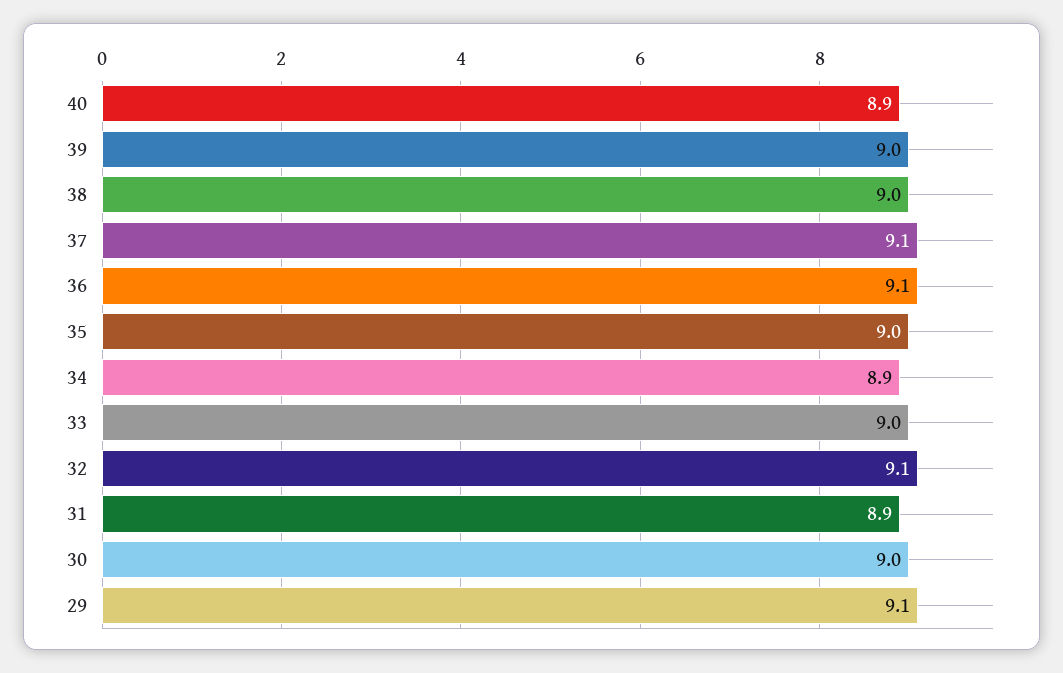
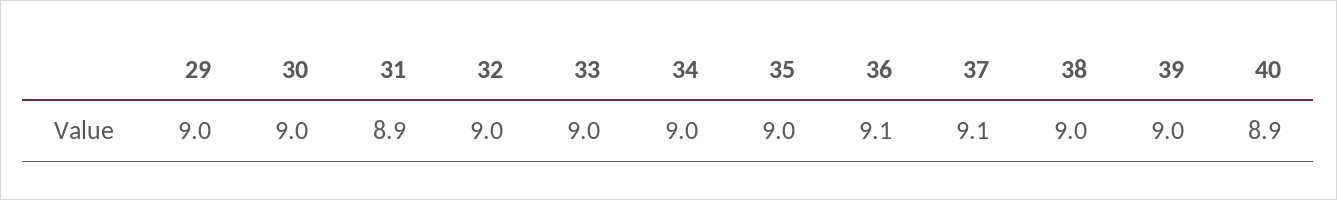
34: 8.9 -> 9
32: 9.1 -> 9
29: 9.1 -> 9

